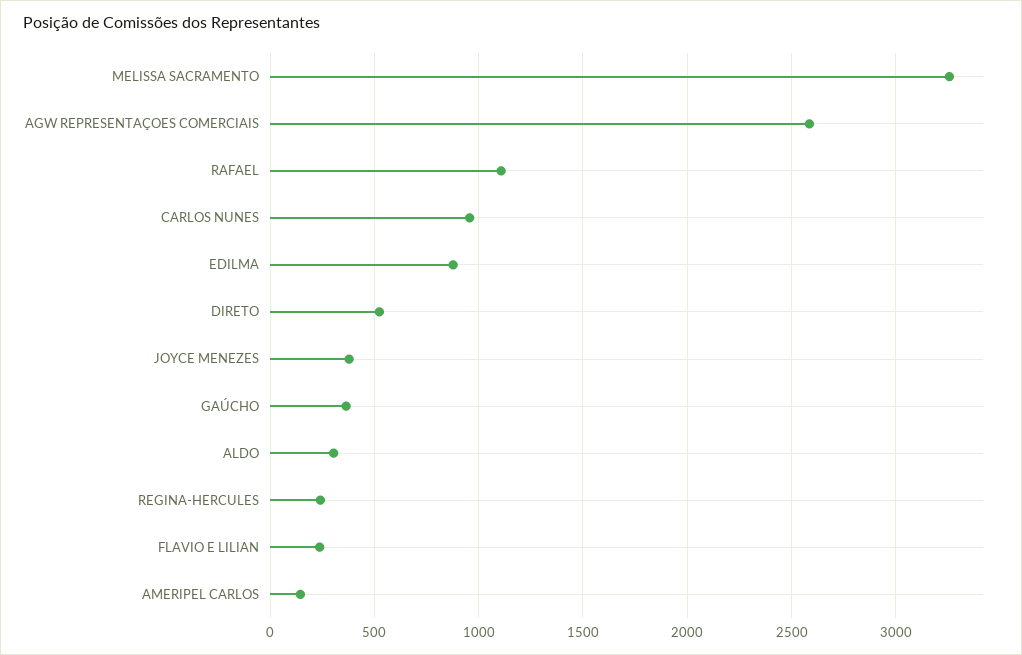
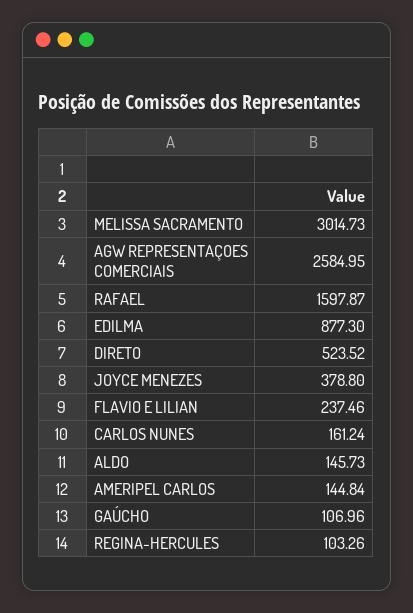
MELISSA SACRAMENTO: 3250 -> 3014.73
RAFAEL: 1100 -> 1597.87
CARLOS NUNES: 950 -> 161.24
GAÚCHO: 350 -> 106.96
ALDO: 300 -> 145.73
REGINA-HERCULES: 250 -> 103.26

